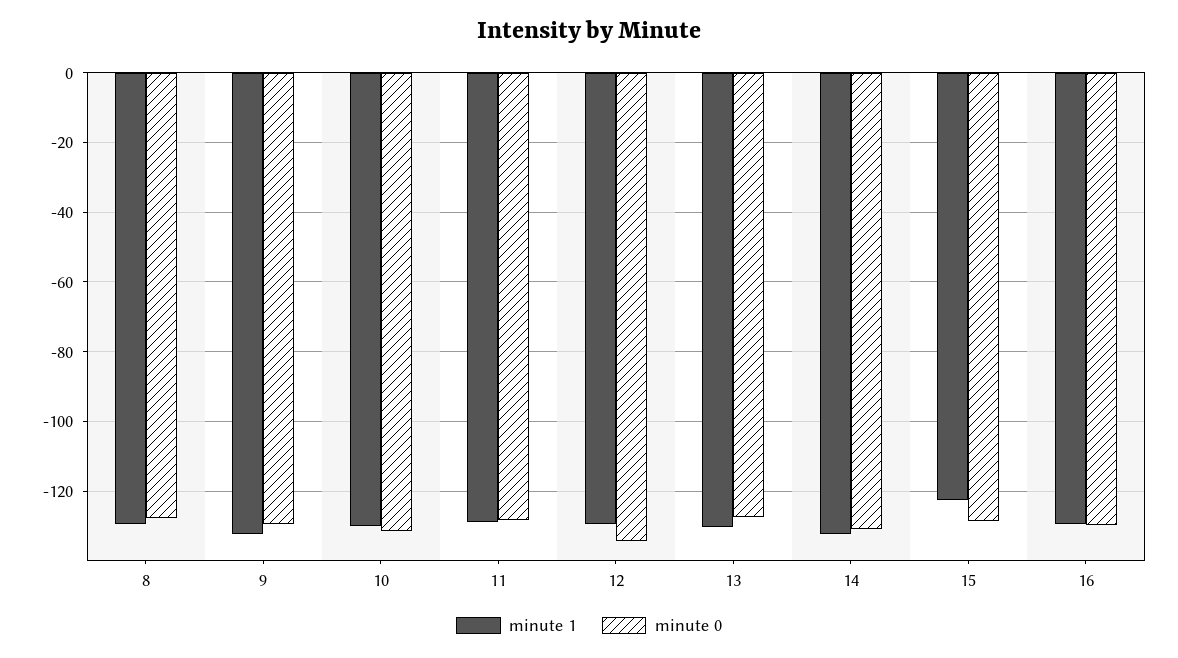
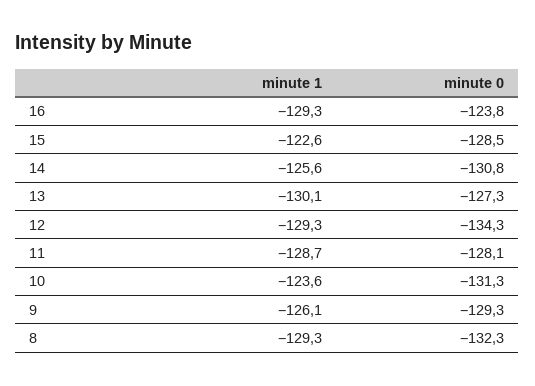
minute 0, 8: -128 -> -132.3
minute 1, 9: -132 -> -126.1
minute 1, 10: -130 -> -123.6
minute 1, 14: -132 -> -125.6
minute 0, 16: -130 -> -123.8

